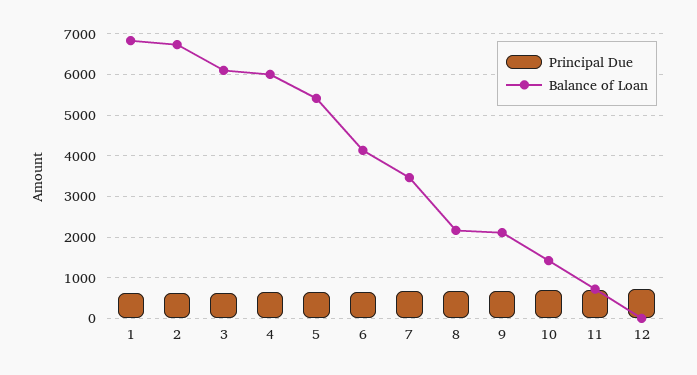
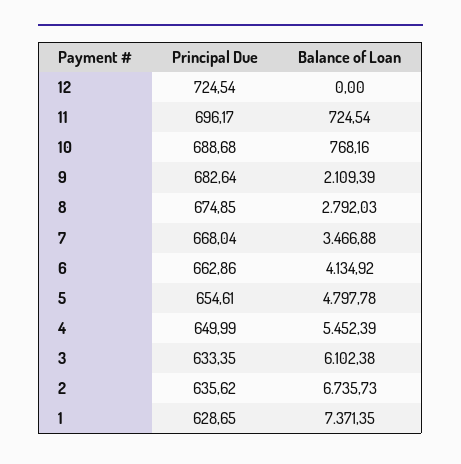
Balance of Loan, 1: 6800 -> 7371.35
Balance of Loan, 4: 6000 -> 5452.39
Balance of Loan, 5: 5400 -> 4797.78
Balance of Loan, 8: 2200 -> 2792.03
Balance of Loan, 10: 1400 -> 768.16

